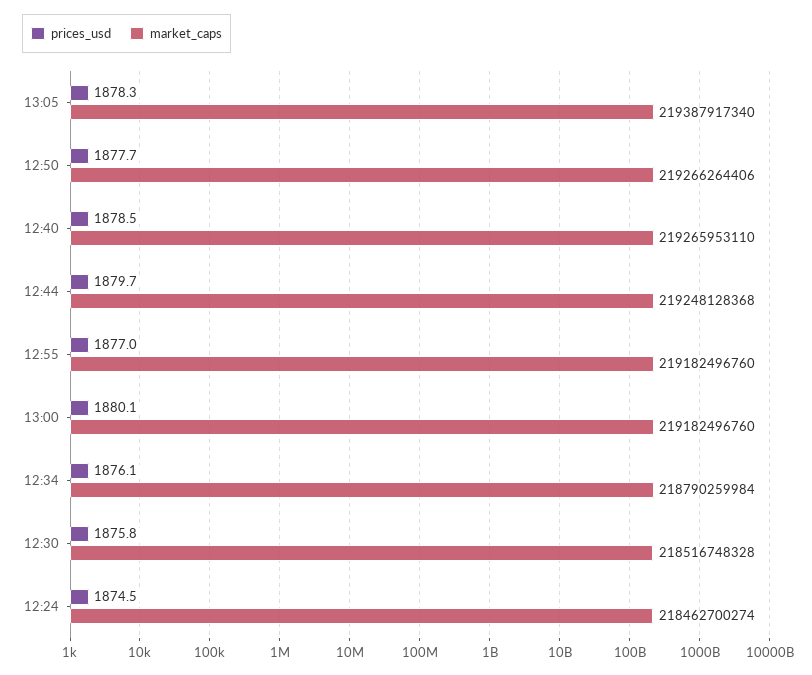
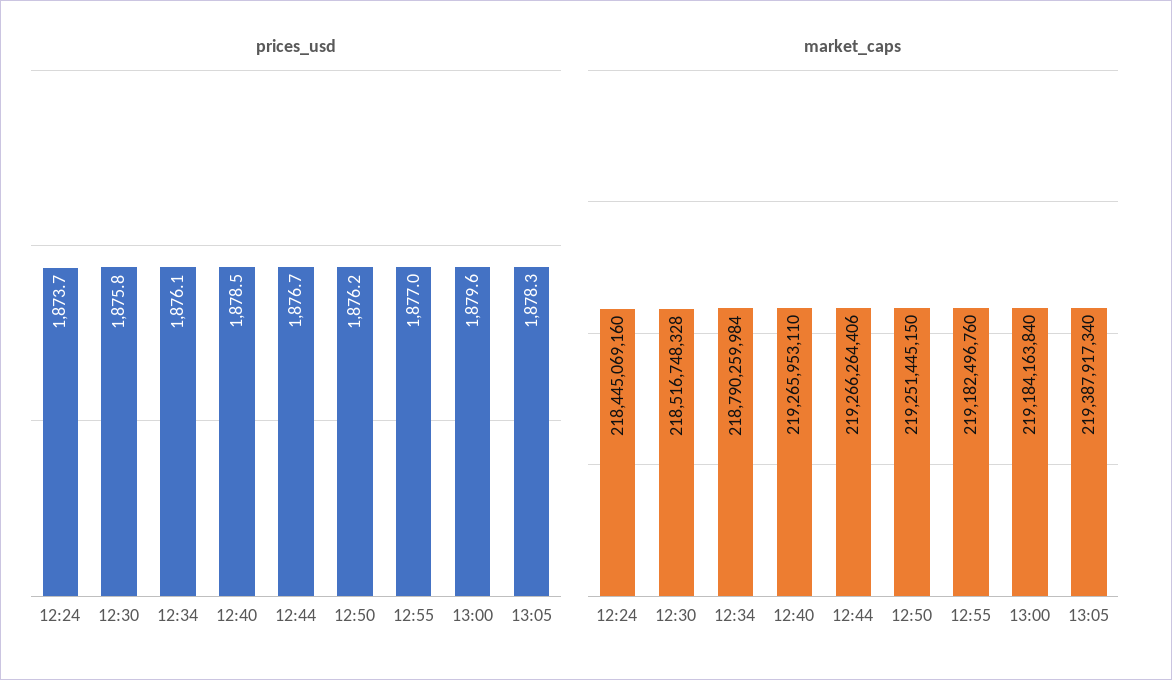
prices_usd, 12:50: 1877.7 -> 1876.2
market_caps, 12:50: 219266264406 -> 219251445150
prices_usd, 12:44: 1879.7 -> 1876.7
market_caps, 12:44: 219248128368 -> 219266264406
prices_usd, 13:00: 1880.1 -> 1879.6
market_caps, 13:00: 219182496760 -> 219184163840
prices_usd, 12:24: 1874.5 -> 1873.7
market_caps, 12:24: 218462700274 -> 218445069160

